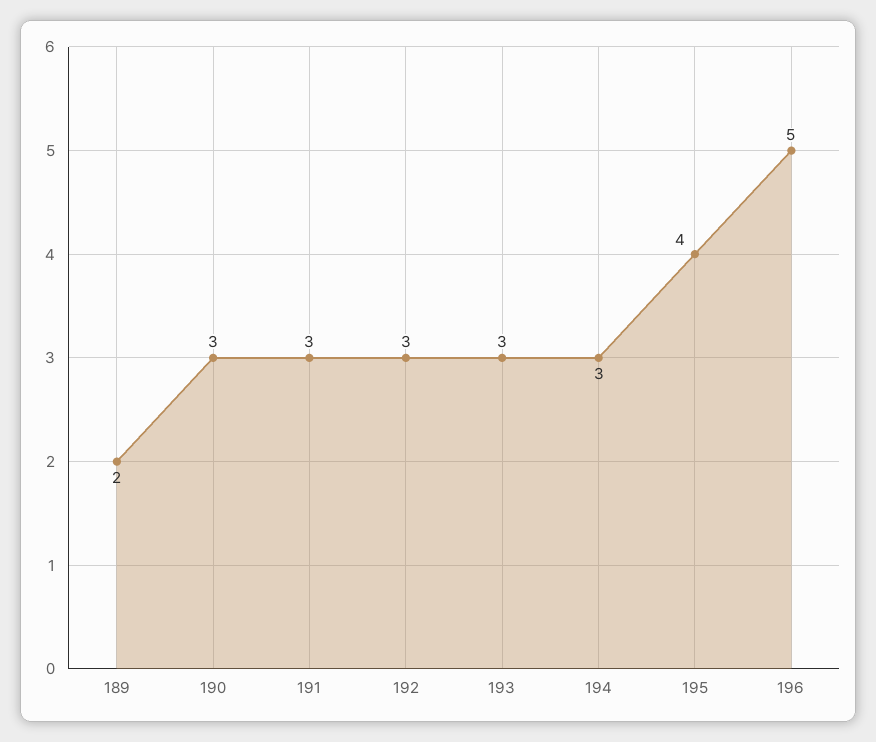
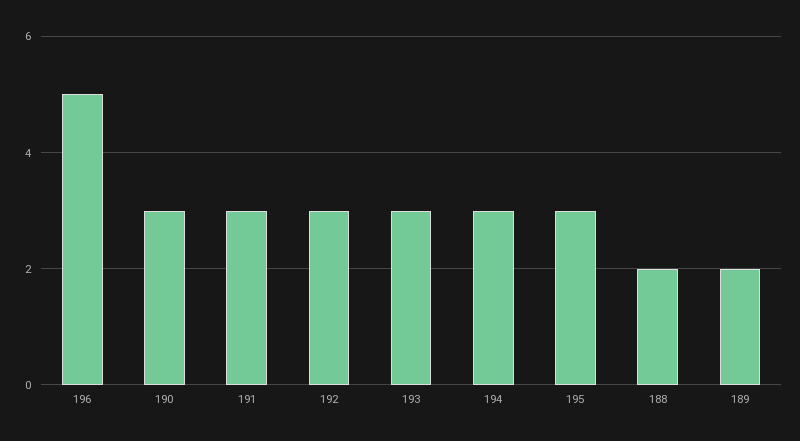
195: 4 -> 3
188: none -> 2

